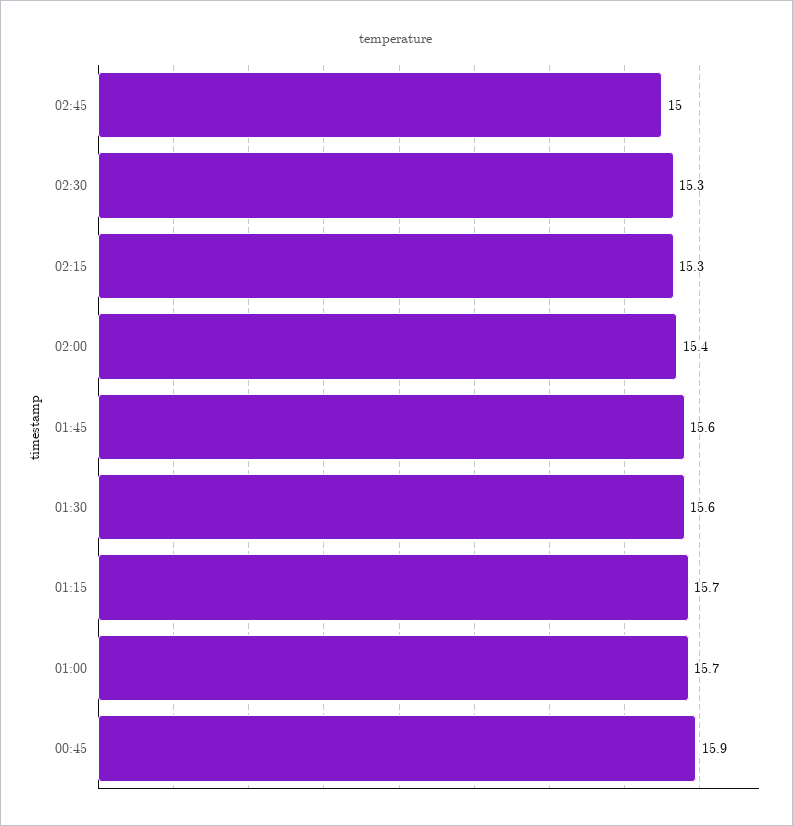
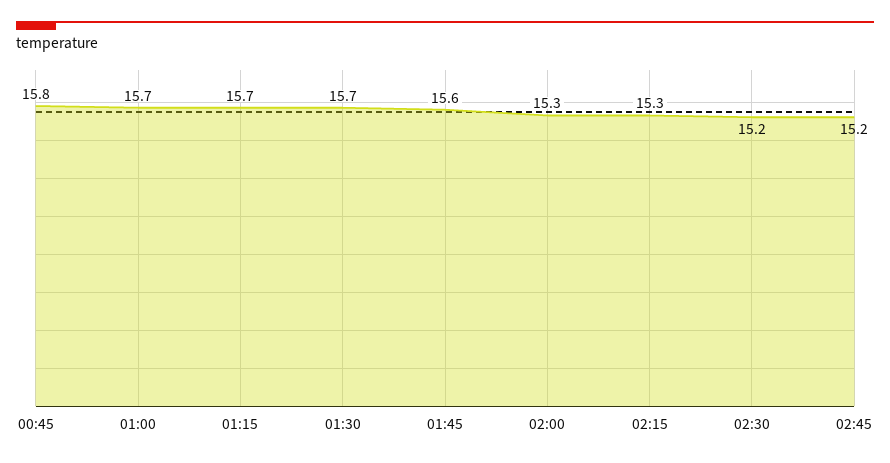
02:45: 15 -> 15.2
02:30: 15.3 -> 15.2
02:00: 15.4 -> 15.3
01:30: 15.6 -> 15.7
00:45: 15.9 -> 15.8

